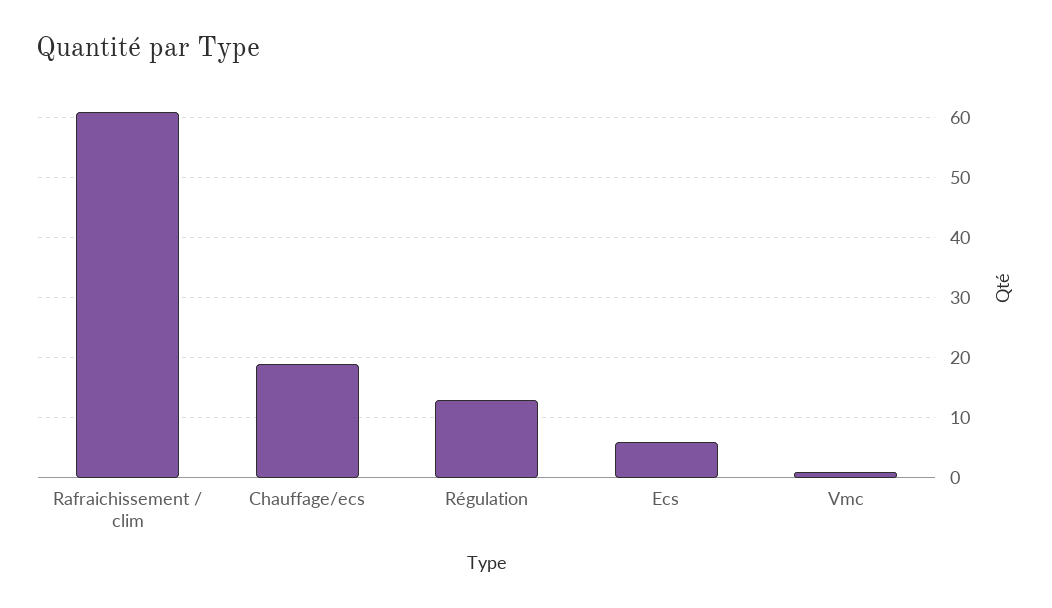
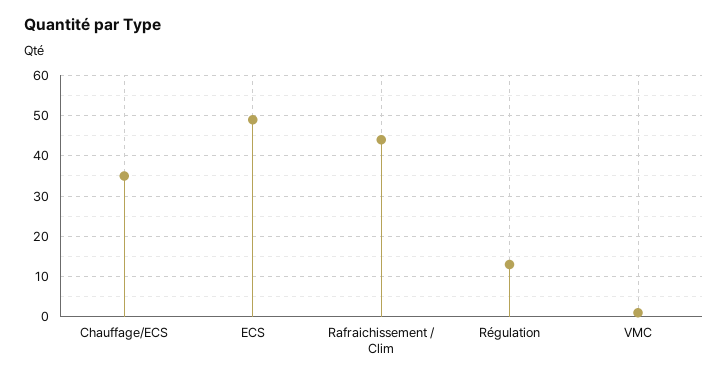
Rafraichissement / clim: 60 -> 45
Chauffage/ecs: 20 -> 35
Ecs: 5 -> 50

